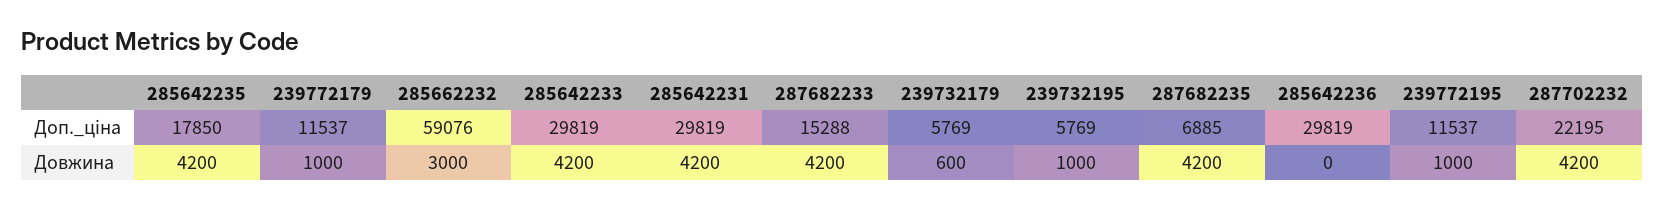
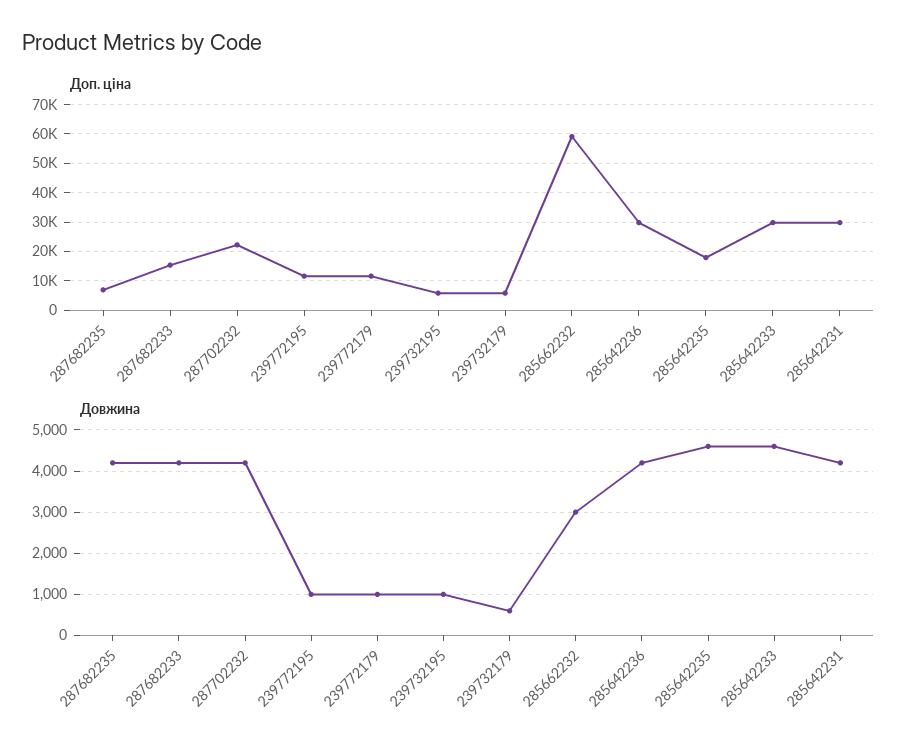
Довжина, 285642235: 4200 -> 4600
Довжина, 285642233: 4200 -> 4600
Довжина, 285642236: 0 -> 4200

